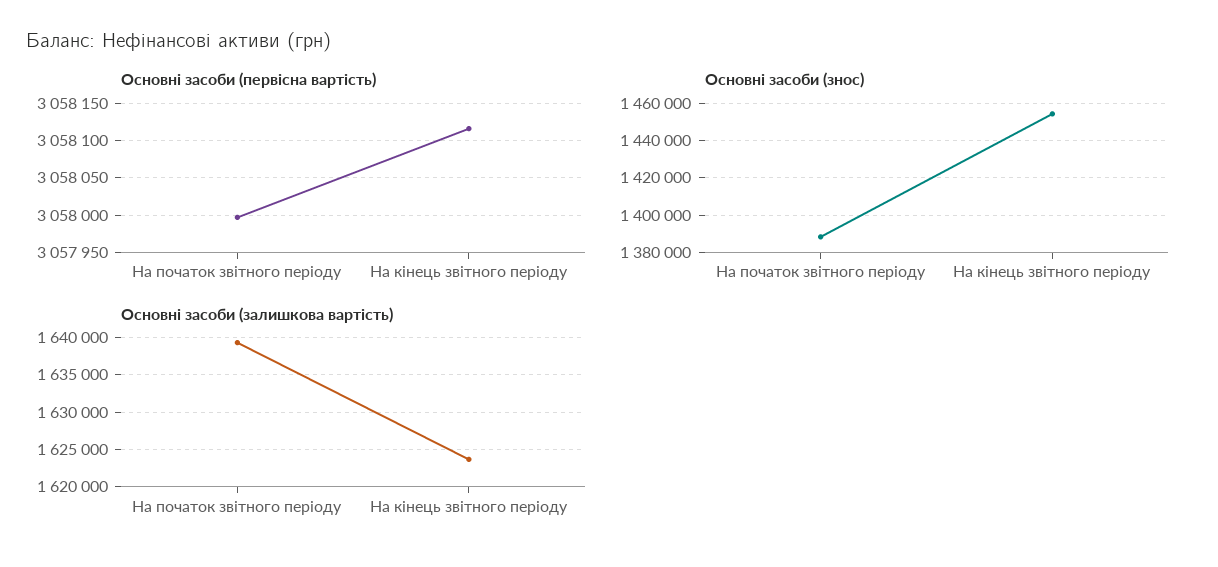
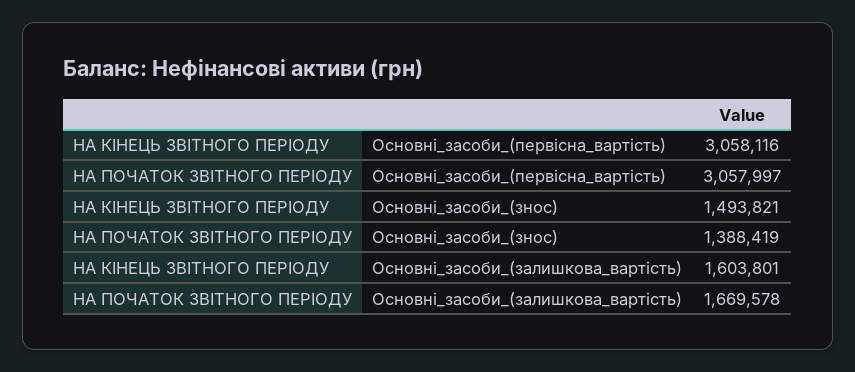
Основні засоби (знос), На кінець звітного періоду: 1455000 -> 1493821
Основні засоби (залишкова вартість), На початок звітного періоду: 1639000 -> 1669578
Основні засоби (залишкова вартість), На кінець звітного періоду: 1624000 -> 1603801

